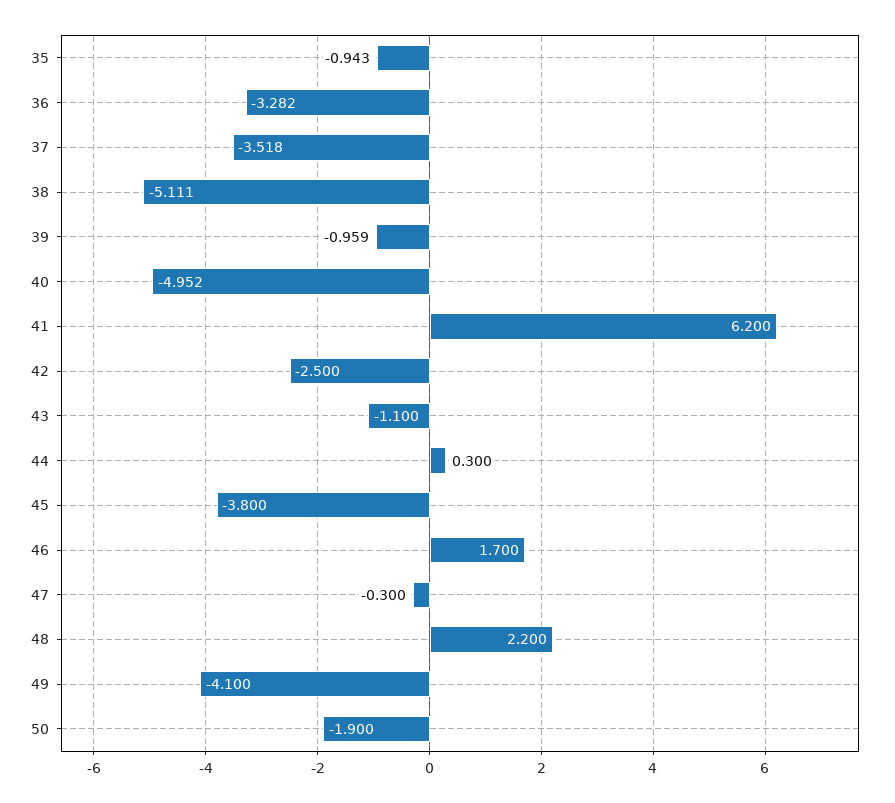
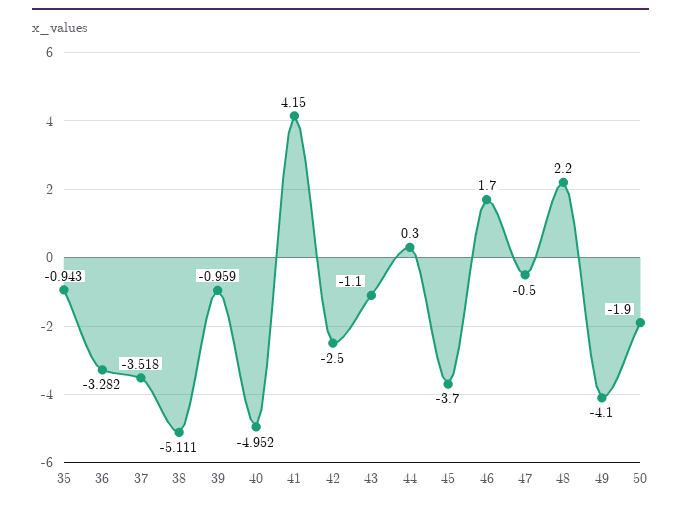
41: 6.2 -> 4.15
45: -3.8 -> -3.7
47: -0.3 -> -0.5

